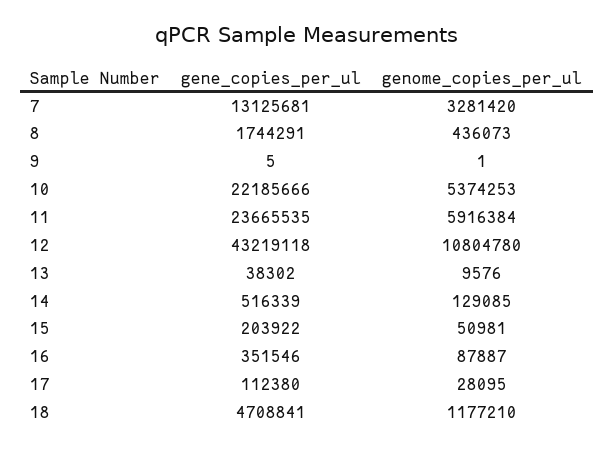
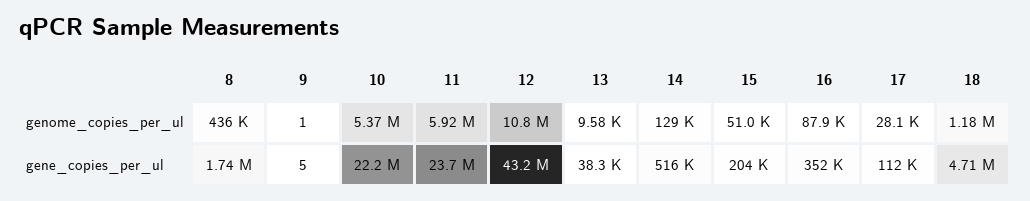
gene_copies_per_ul, 7: 13125681 -> none
genome_copies_per_ul, 7: 3281420 -> none

